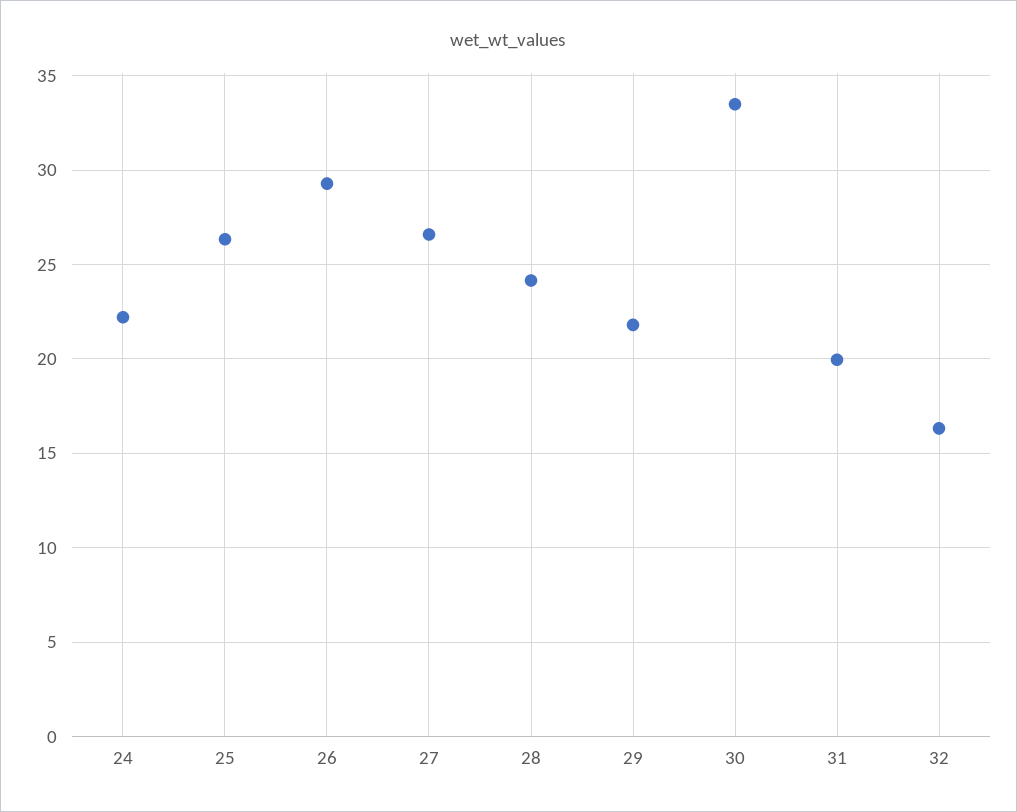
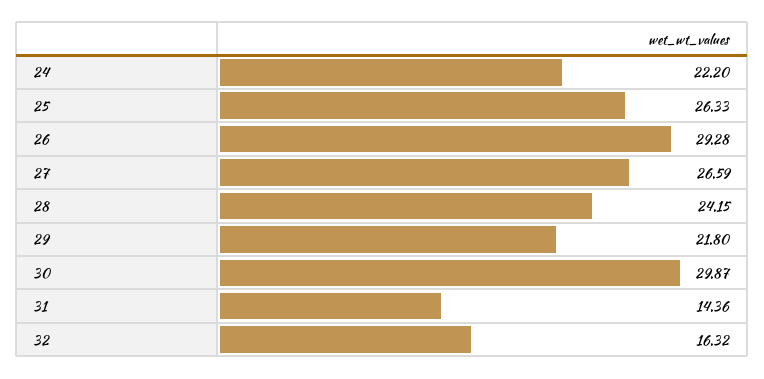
30: 33.5 -> 29.87
31: 20 -> 14.36

